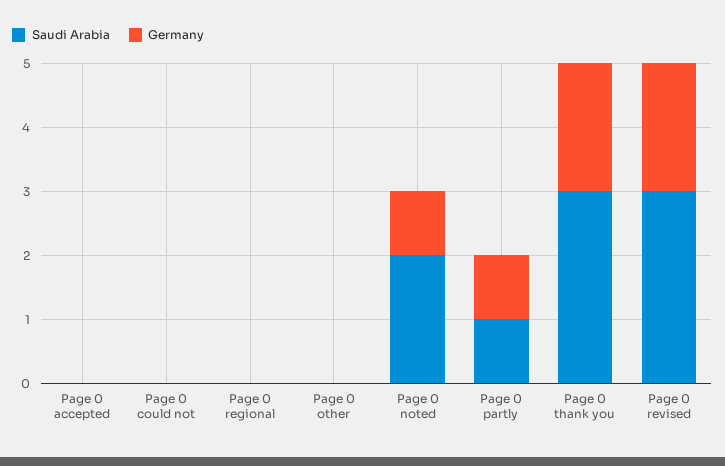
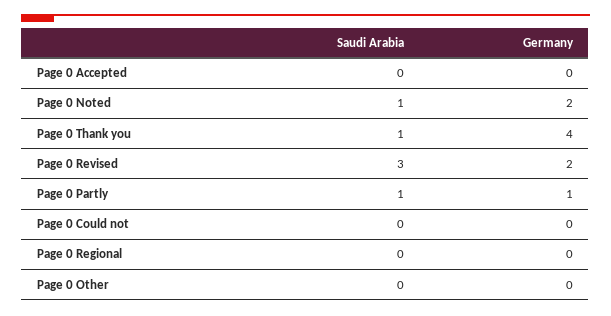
Saudi Arabia, Page 0 noted: 2 -> 1
Germany, Page 0 noted: 1 -> 2
Saudi Arabia, Page 0 thank you: 3 -> 1
Germany, Page 0 thank you: 2 -> 4

